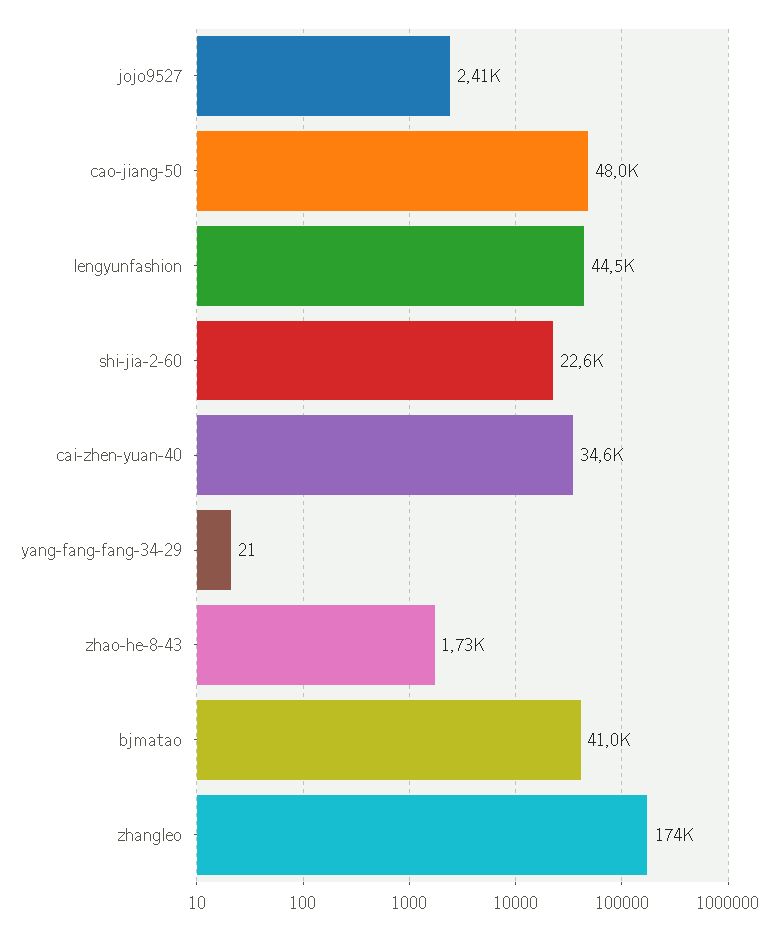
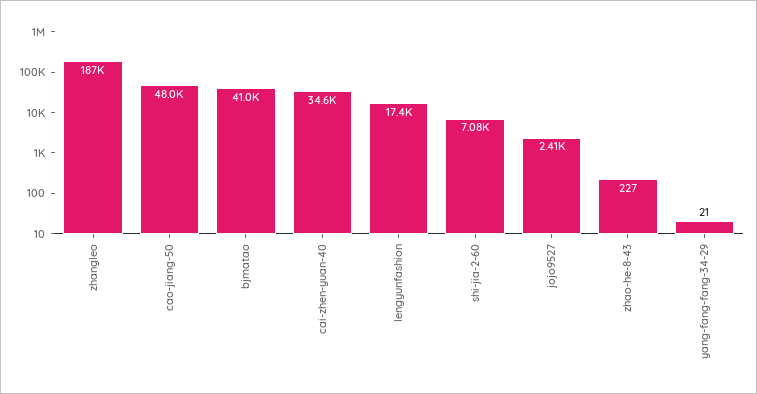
lengyunfashion: 44500 -> 17400
shi-jia-2-60: 22600 -> 7080
zhao-he-8-43: 1730 -> 227
zhangleo: 174000 -> 187000

